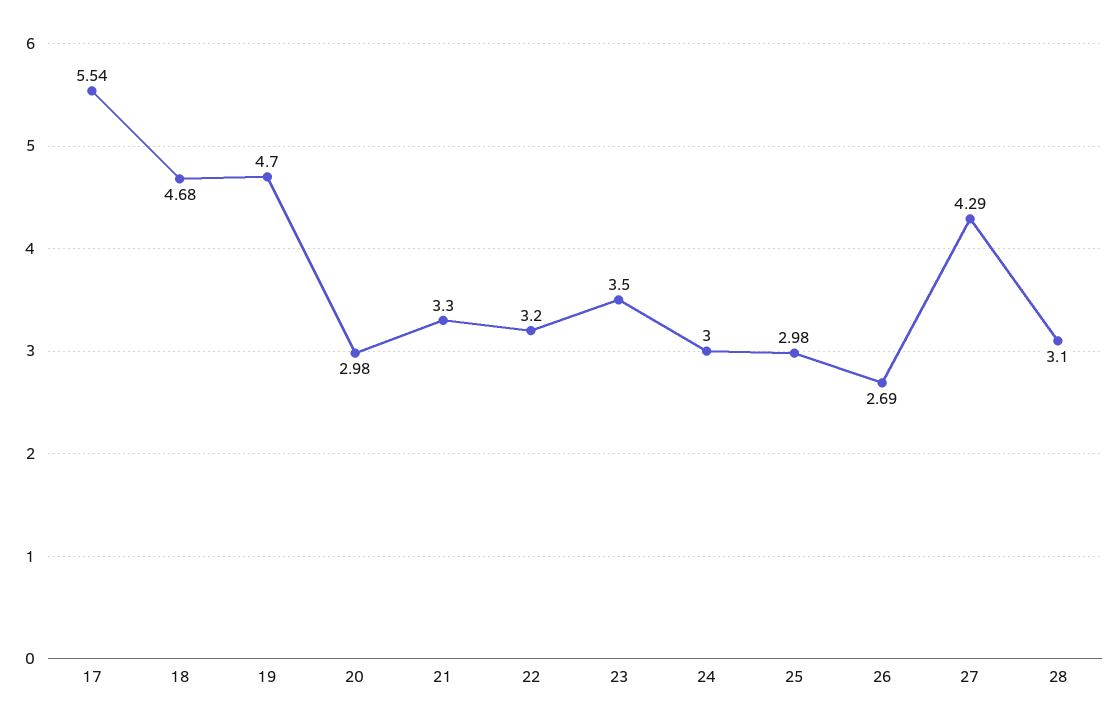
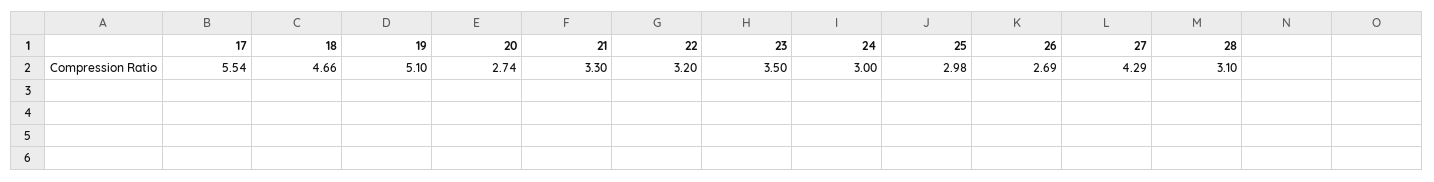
18: 4.68 -> 4.66
19: 4.7 -> 5.1
20: 2.98 -> 2.74

